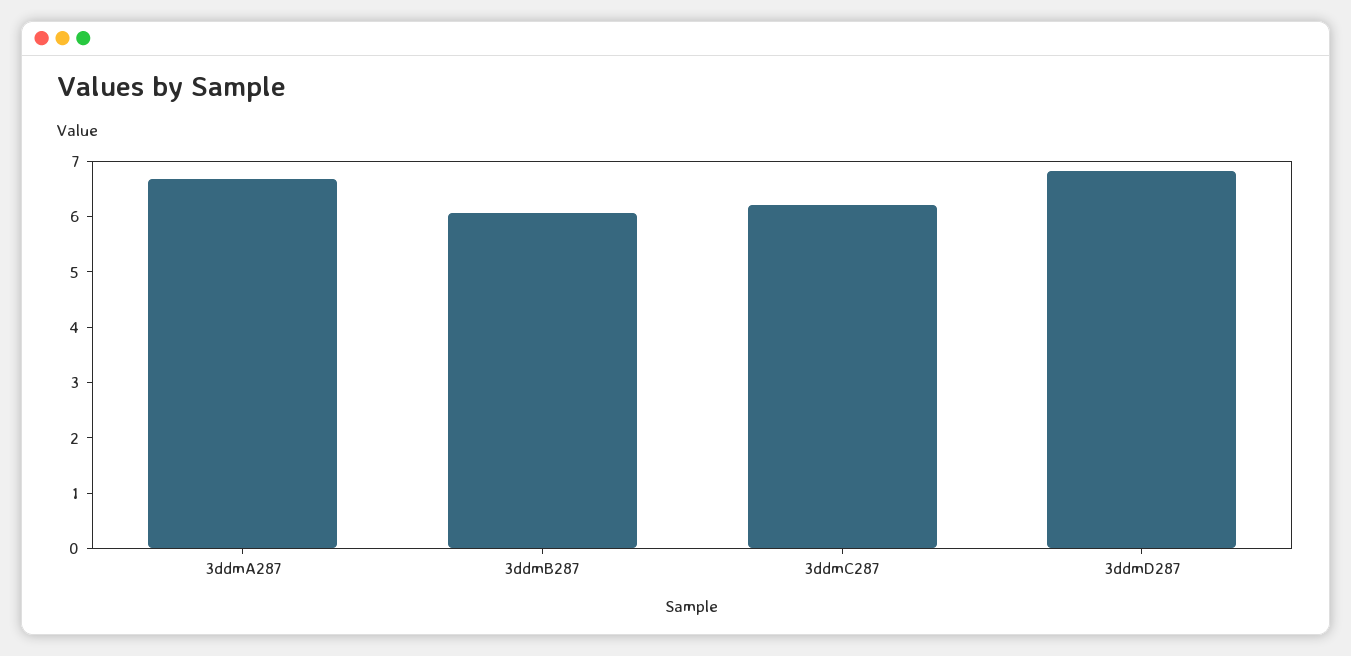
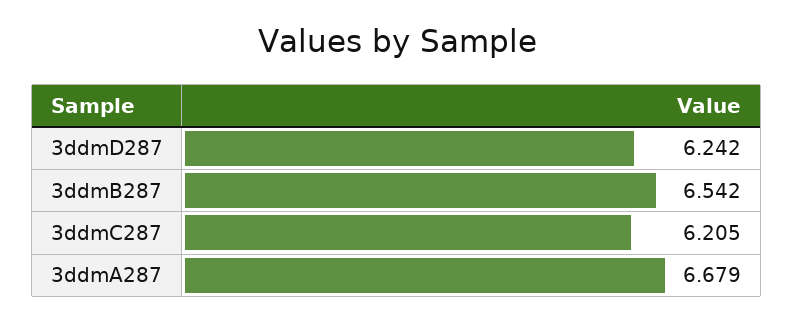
3ddmB287: 6 -> 6.542
3ddmD287: 6.8 -> 6.242

